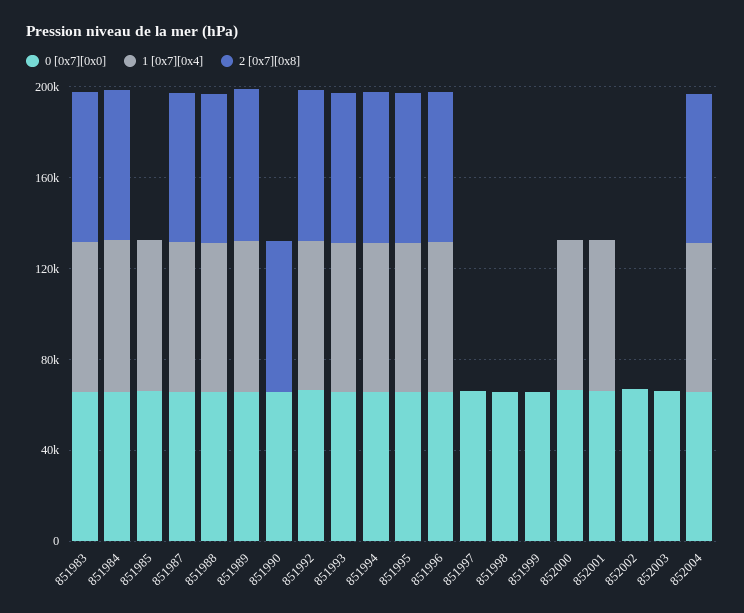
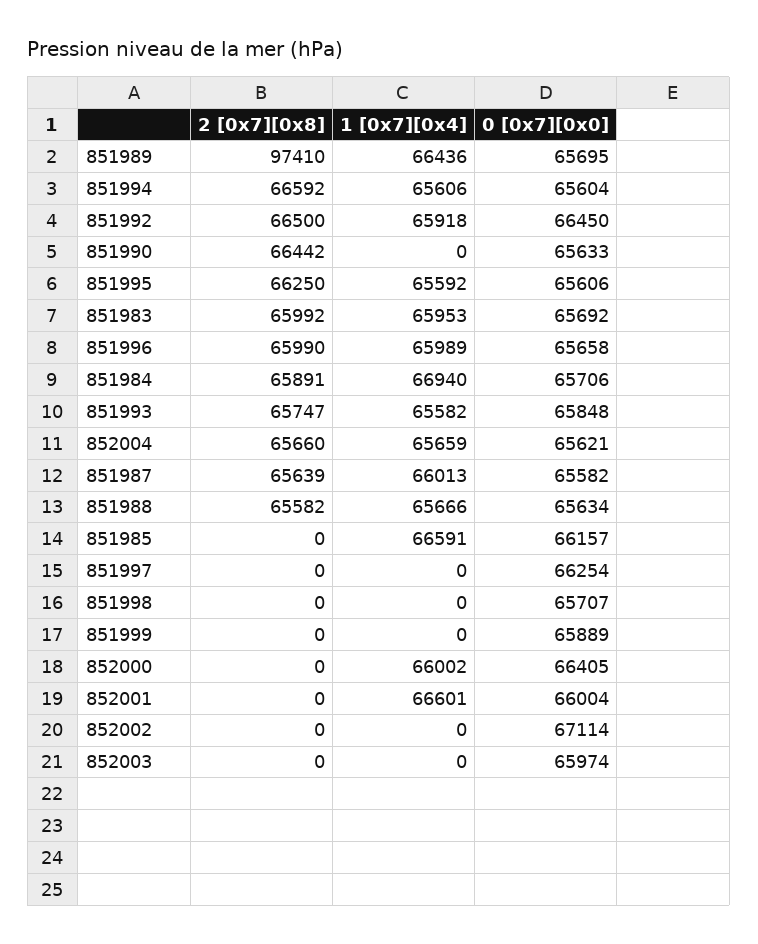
2 [0x7][0x8], 851989: 70000 -> 97410

